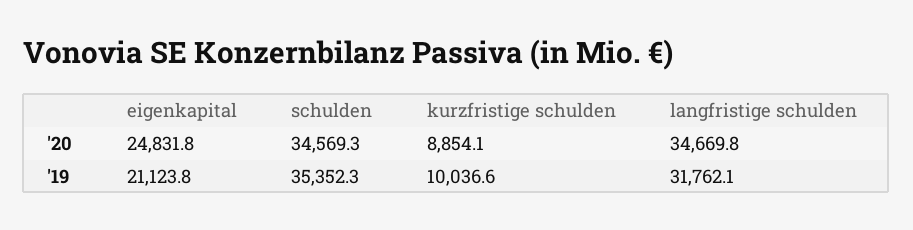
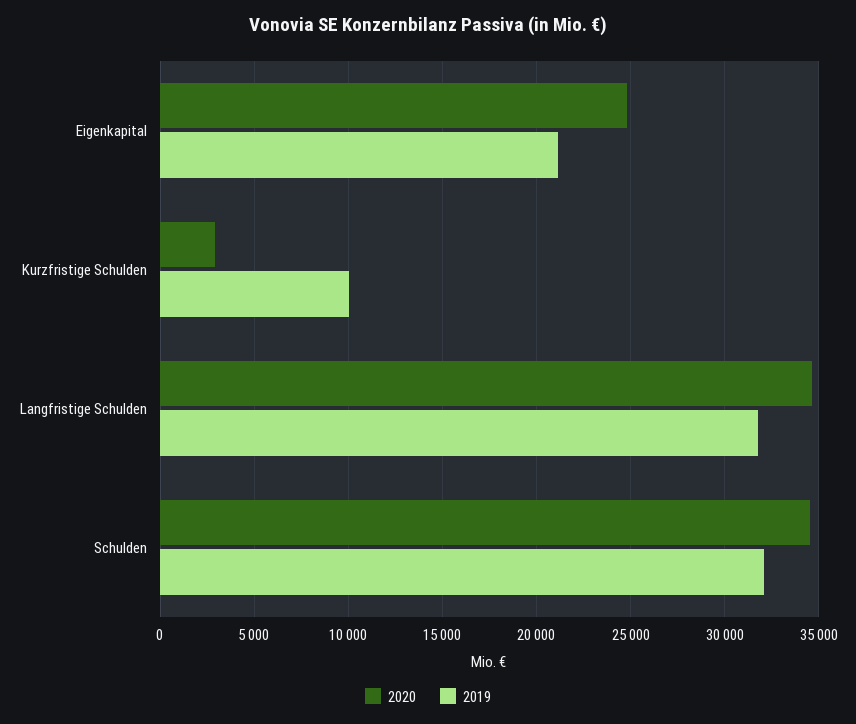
'20, kurzfristige schulden: 8854.1 -> 3000
'19, schulden: 35352.3 -> 32000

